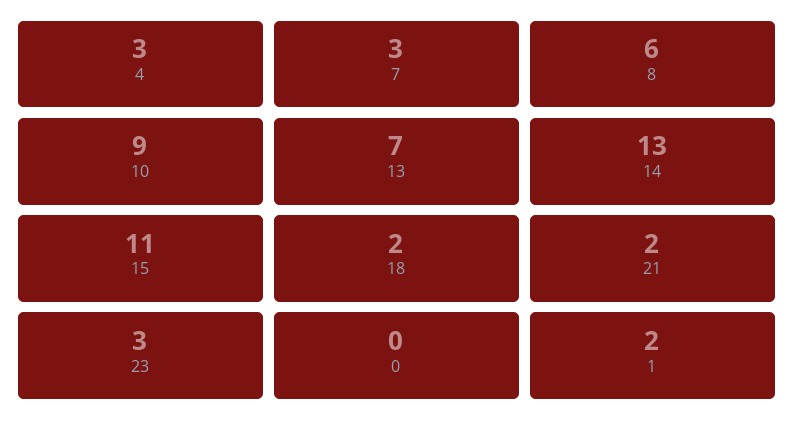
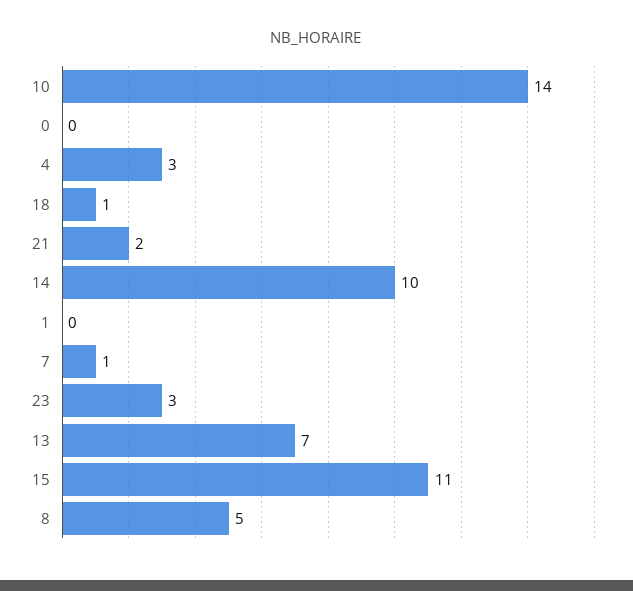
7: 3 -> 1
8: 6 -> 5
10: 9 -> 14
14: 13 -> 10
18: 2 -> 1
1: 2 -> 0

